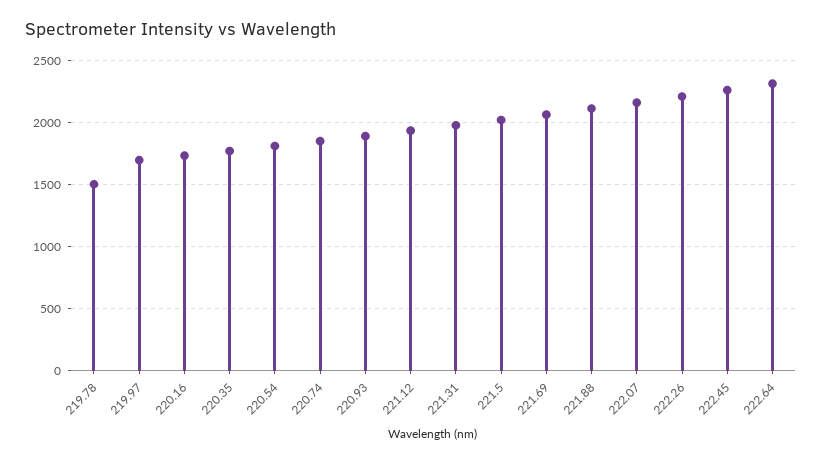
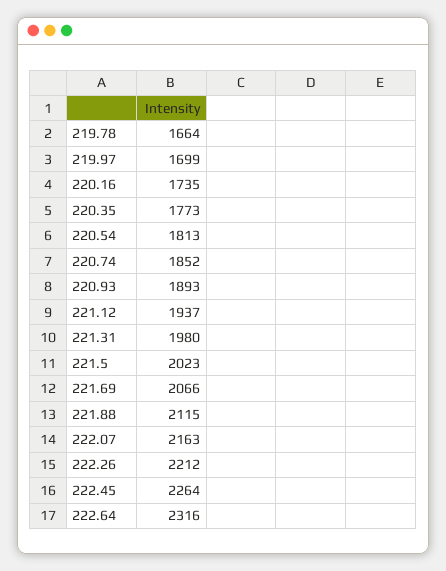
219.78: 1500 -> 1664

